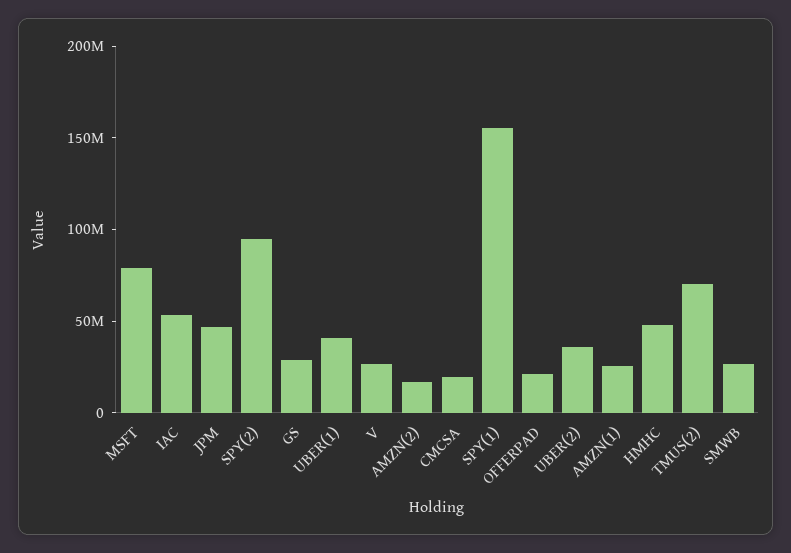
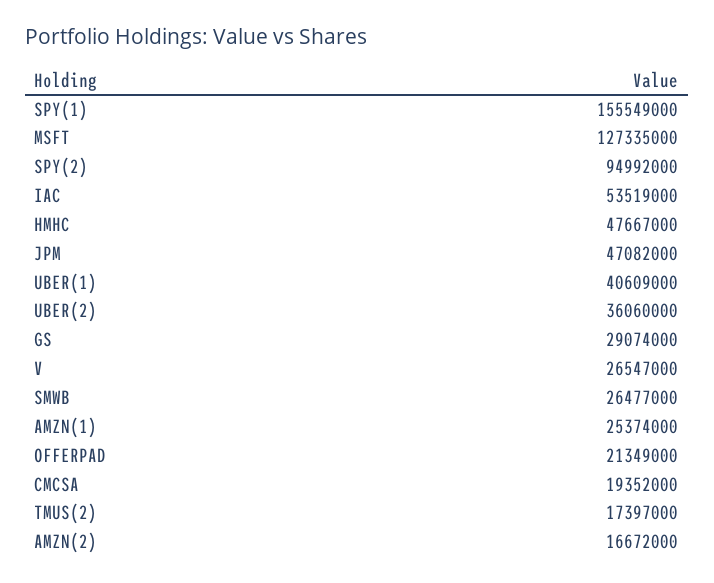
MSFT: 80000000 -> 127335000
TMUS(2): 70000000 -> 17397000

